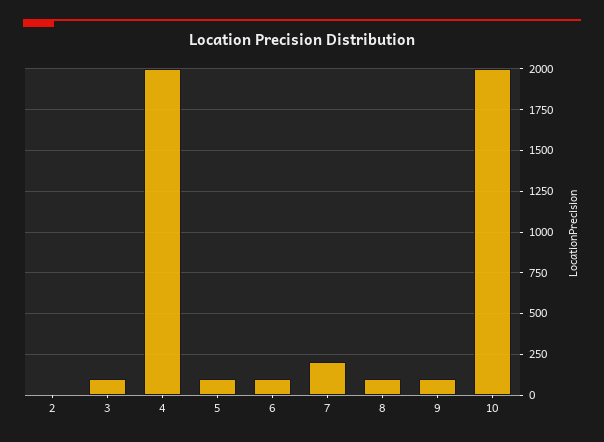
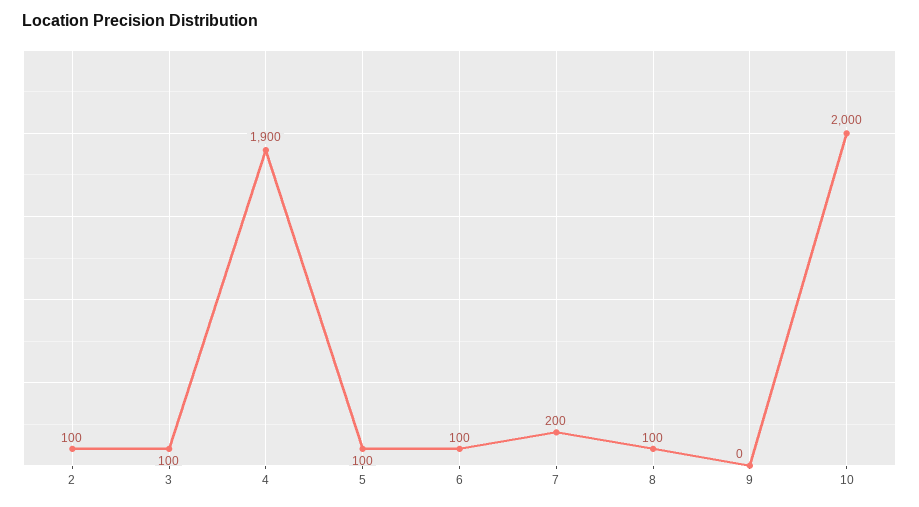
2: 0 -> 100
4: 2000 -> 1900
9: 100 -> 0

